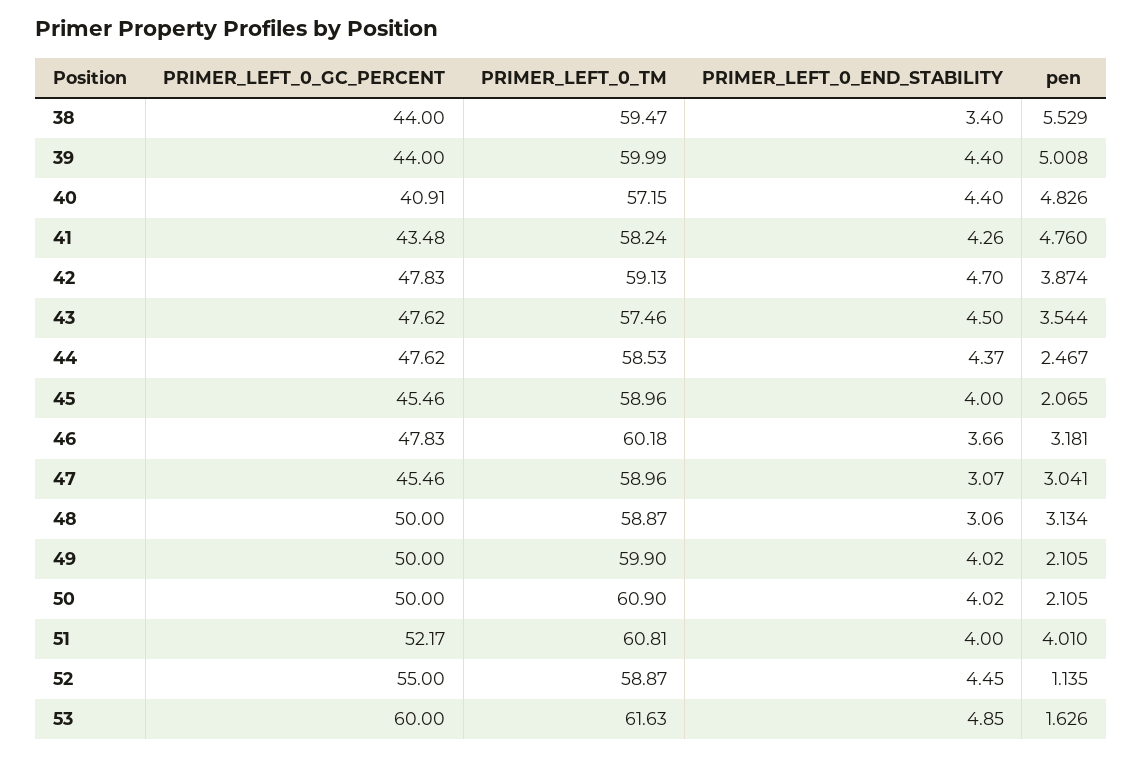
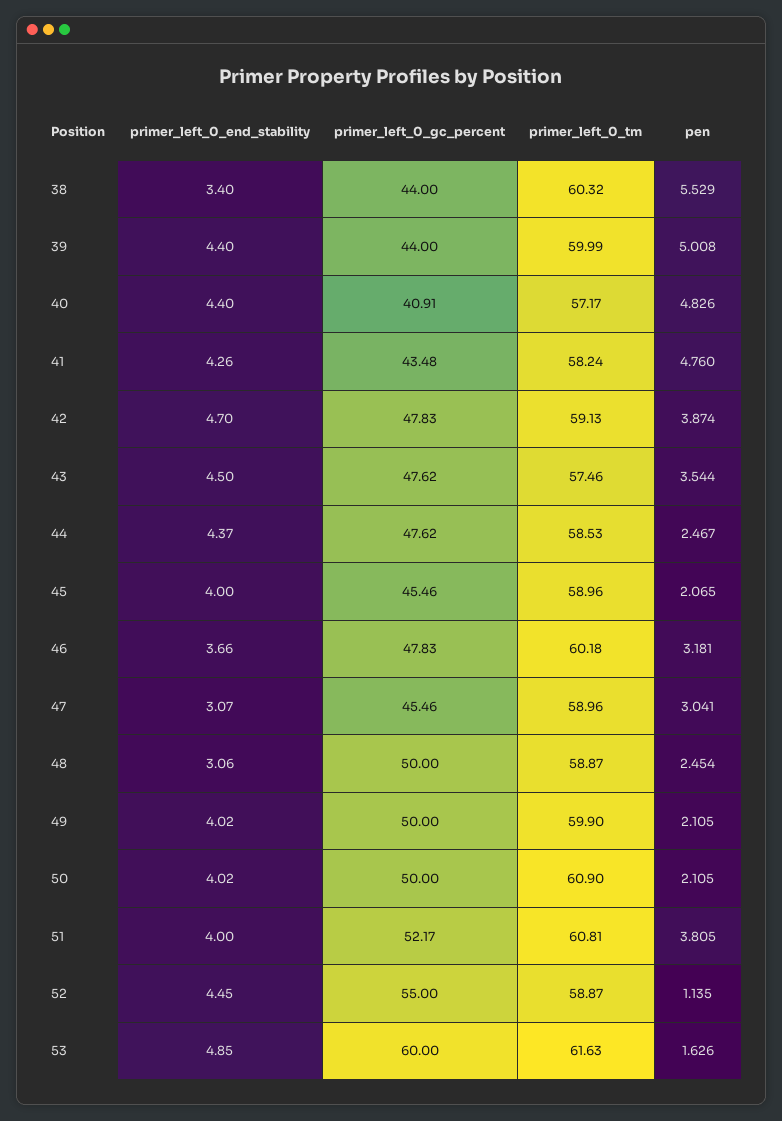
PRIMER_LEFT_0_TM, 38: 59.47 -> 60.32
PRIMER_LEFT_0_TM, 40: 57.15 -> 57.17
pen, 48: 3.134 -> 2.454
pen, 51: 4.01 -> 3.805

